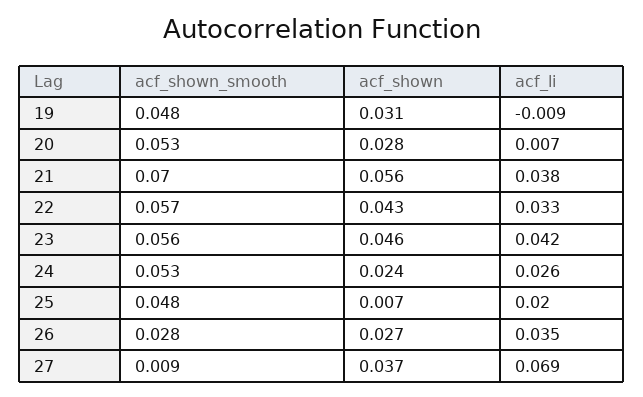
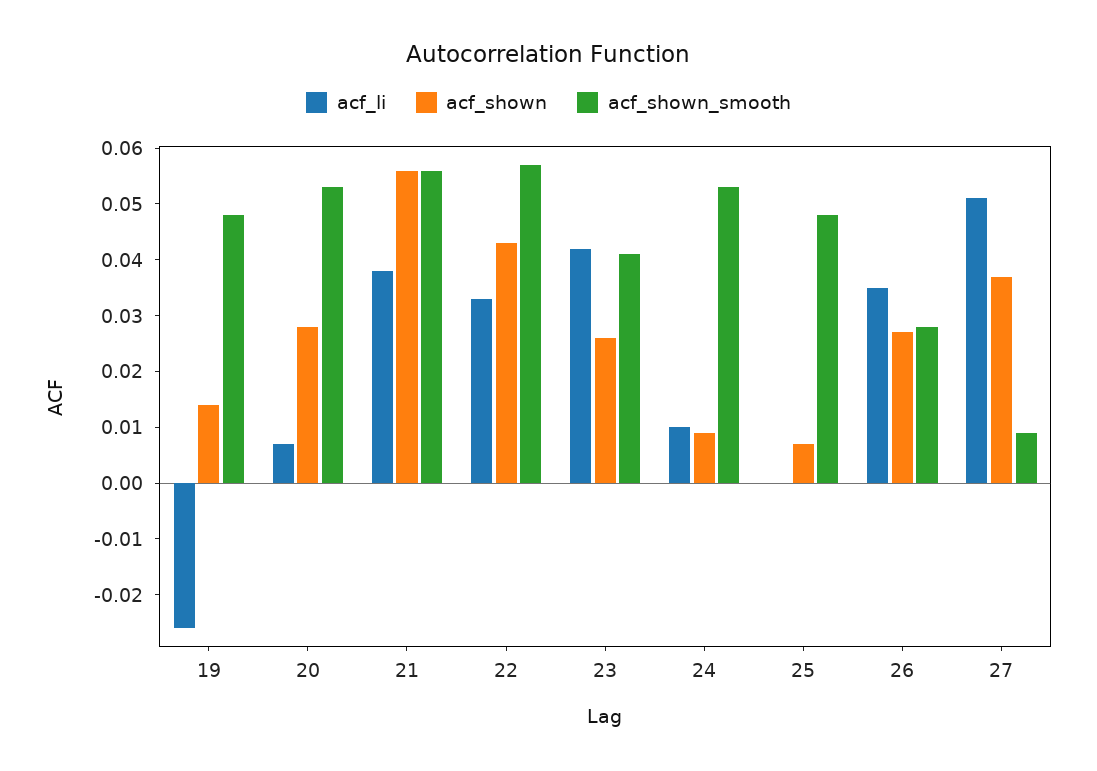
acf_shown, 19: 0.031 -> 0.015
acf_li, 19: -0.009 -> -0.025
acf_shown_smooth, 21: 0.07 -> 0.055
acf_shown_smooth, 23: 0.056 -> 0.04
acf_shown, 23: 0.046 -> 0.025
acf_shown, 24: 0.024 -> 0.01
acf_li, 24: 0.026 -> 0.01
acf_li, 25: 0.02 -> 0
acf_li, 27: 0.069 -> 0.05

